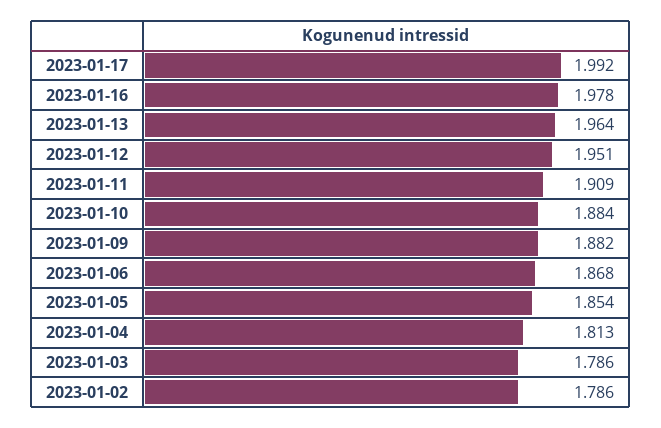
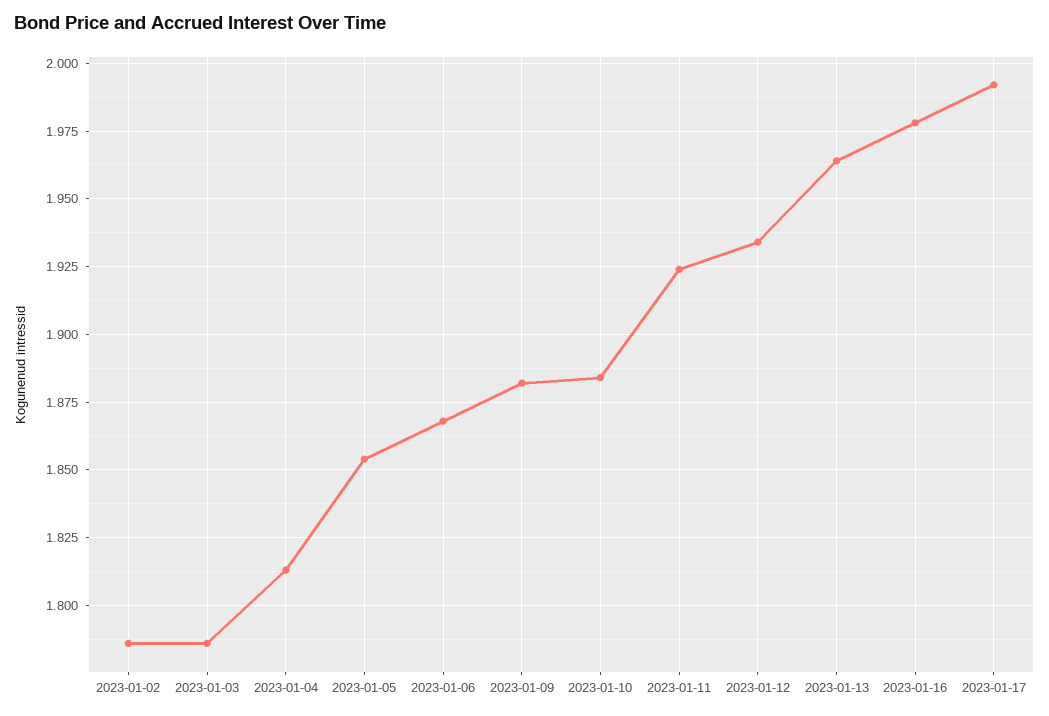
2023-01-12: 1.951 -> 1.935
2023-01-11: 1.909 -> 1.925

